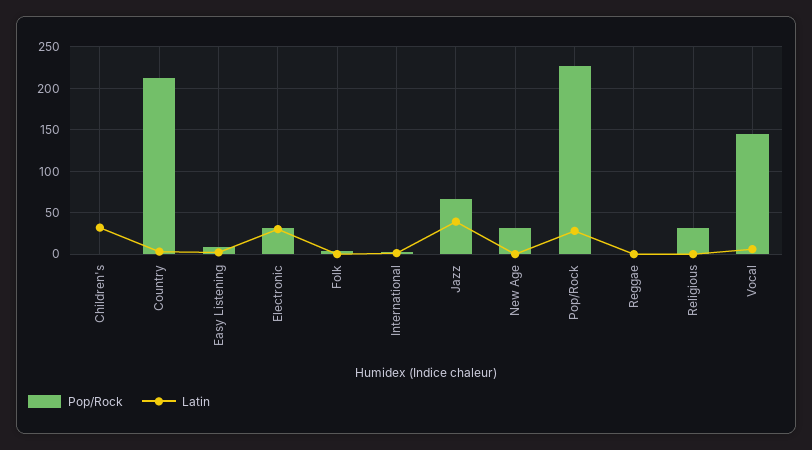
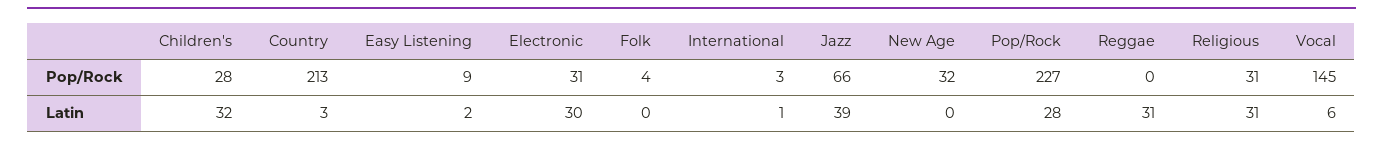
Pop/Rock, Children's: 0 -> 28
Latin, Reggae: 0 -> 31
Latin, Religious: 0 -> 31

